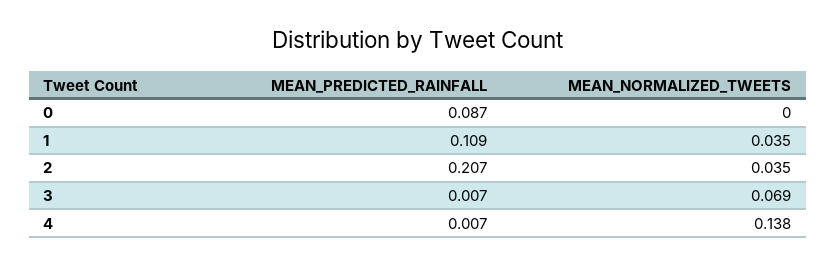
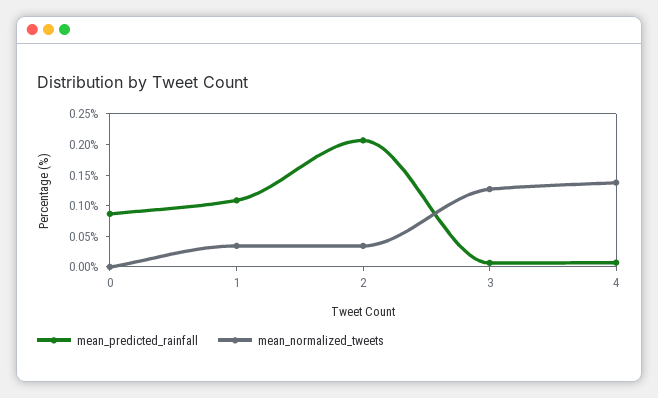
MEAN_NORMALIZED_TWEETS, 3: 0.069 -> 0.125

